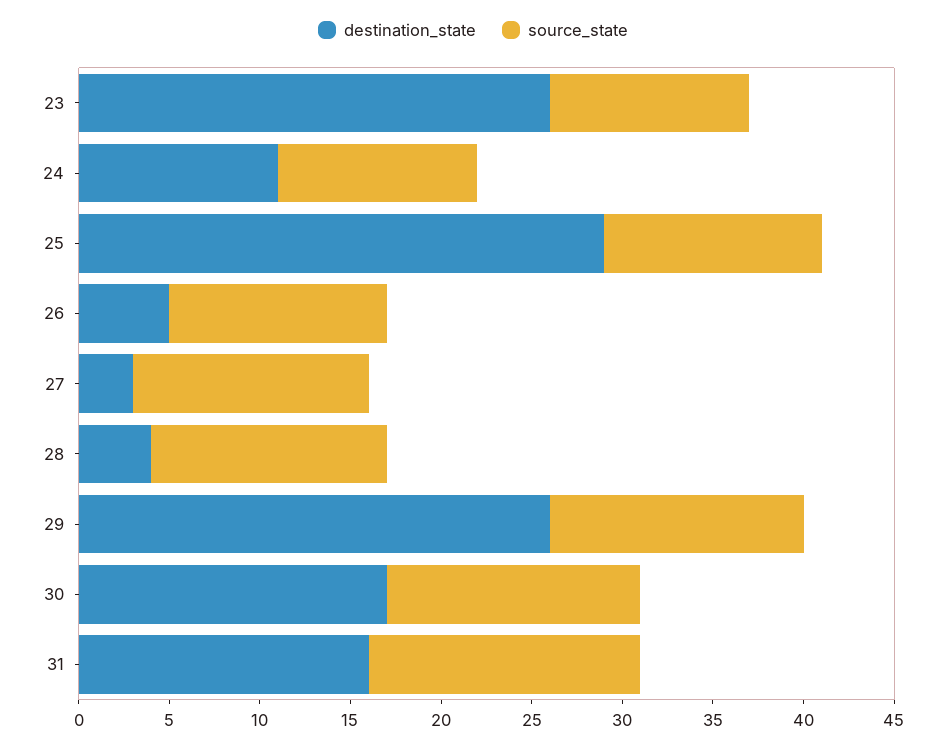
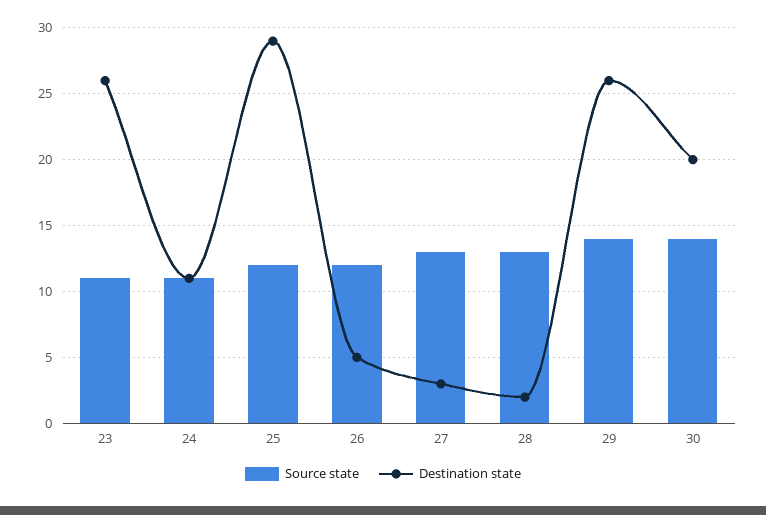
destination_state, 28: 4 -> 2
destination_state, 30: 17 -> 20
destination_state, 31: 16 -> none
source_state, 31: 15 -> none

